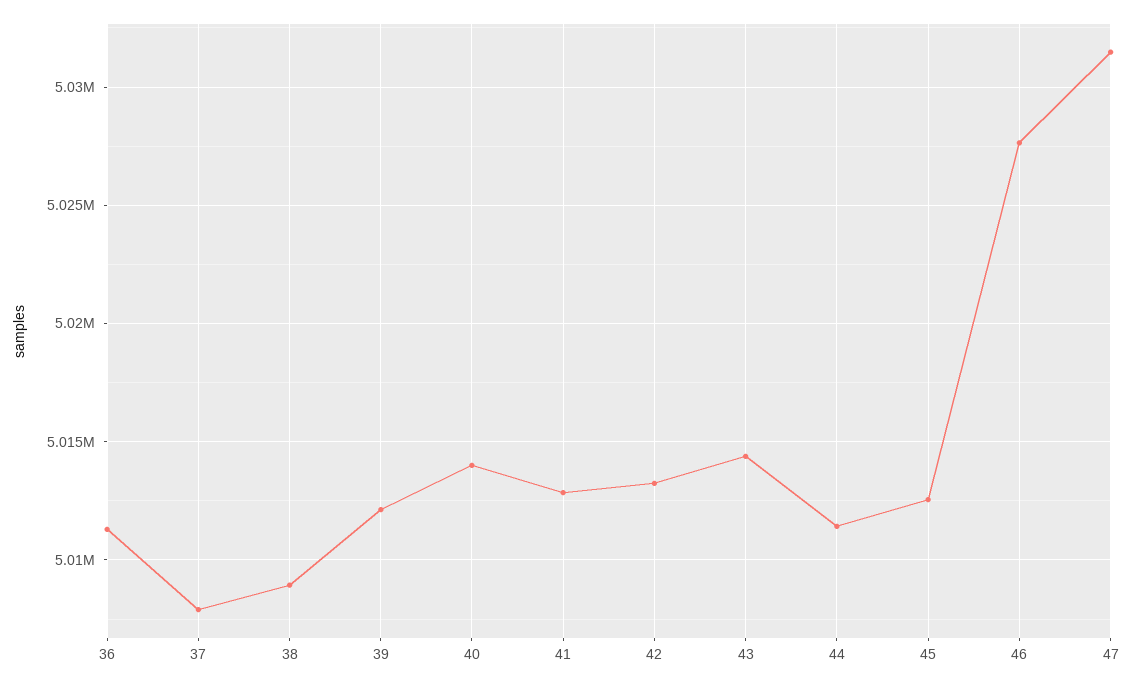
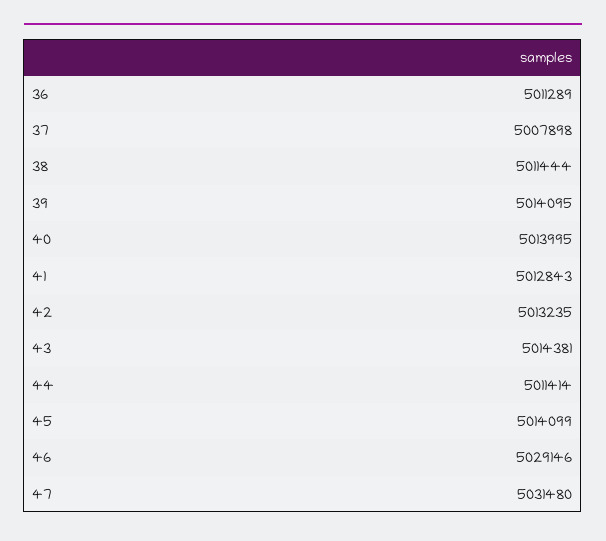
38: 5009000 -> 5011444
39: 5012000 -> 5014095
45: 5012500 -> 5014099
46: 5027500 -> 5029146

